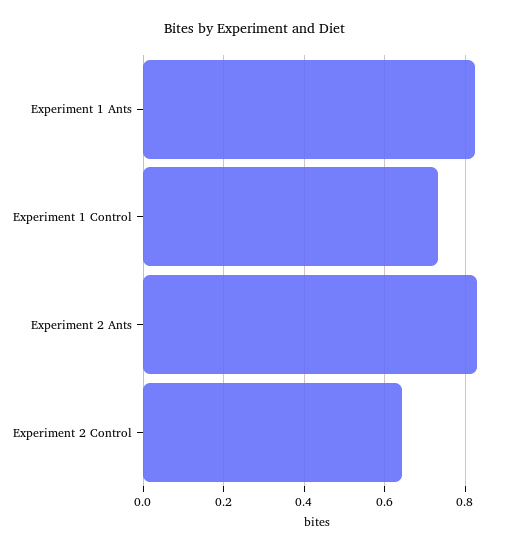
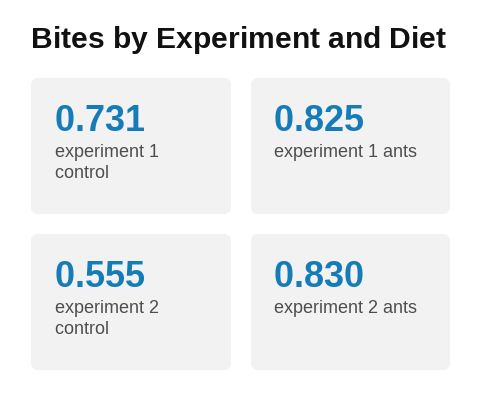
Experiment 2 Control: 0.64 -> 0.555

